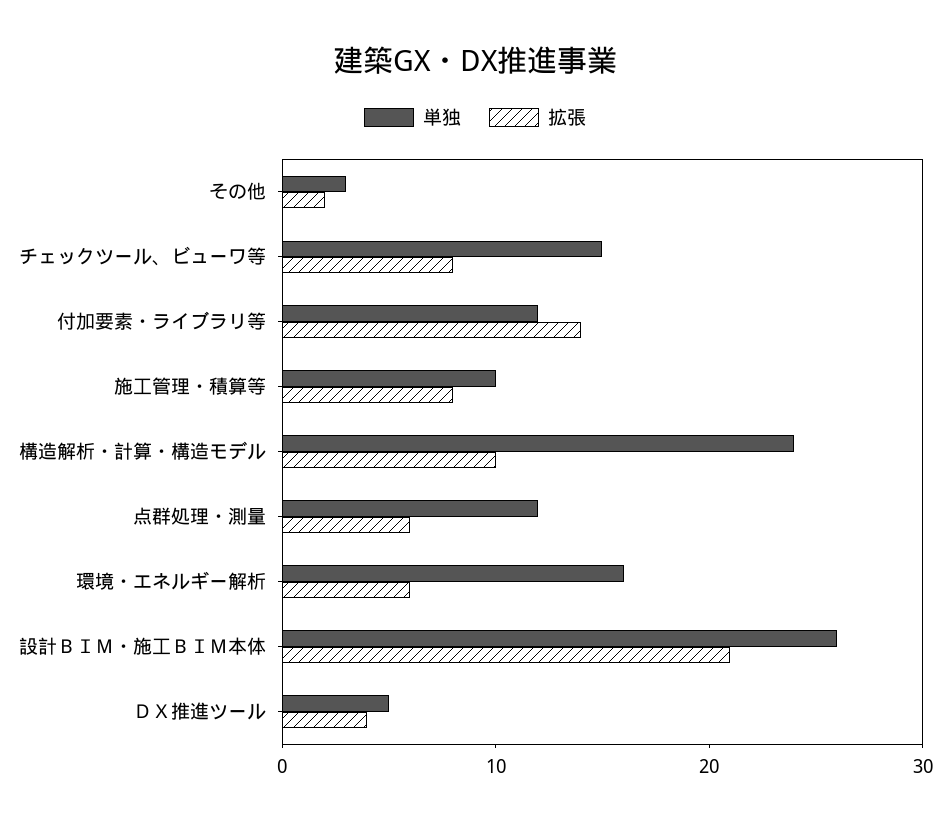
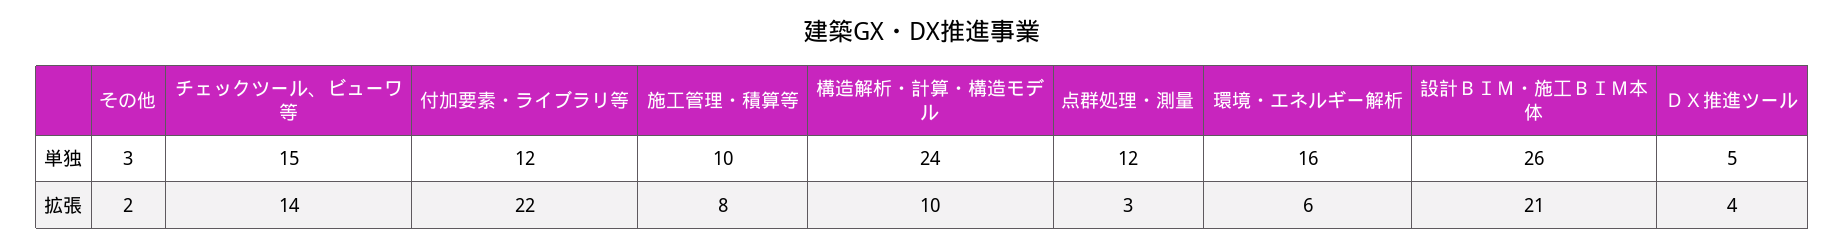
拡張, チェックツール、ビューワ等: 8 -> 14
拡張, 付加要素・ライブラリ等: 14 -> 22
拡張, 点群処理・測量: 6 -> 3

